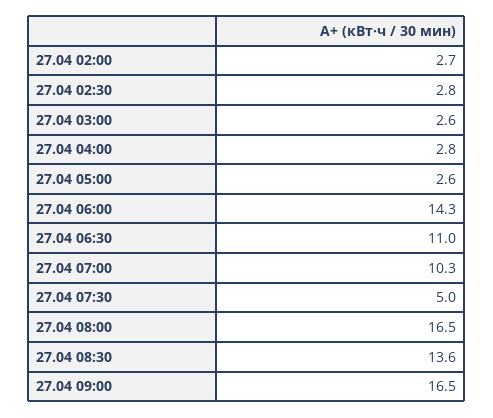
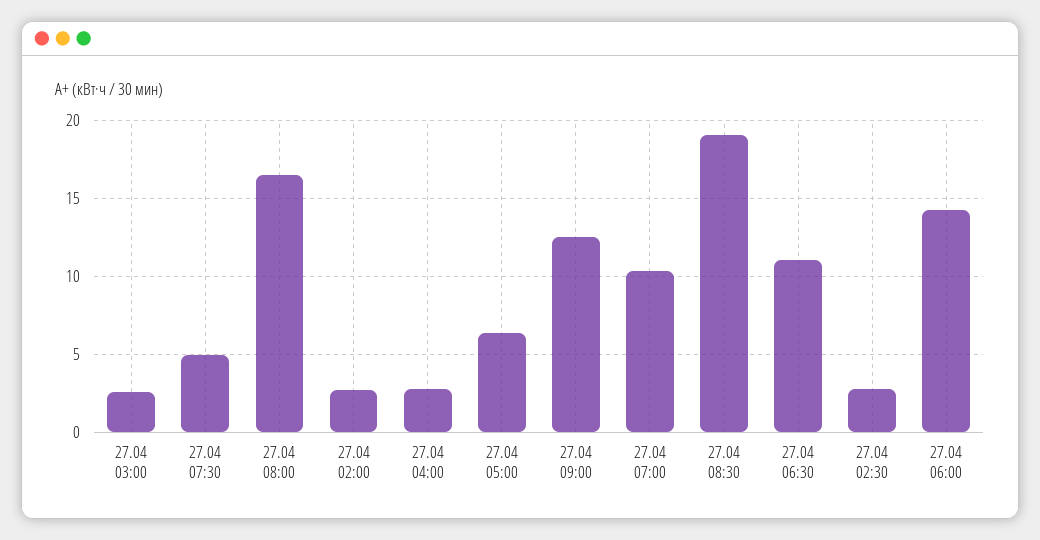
27.04 05:00: 2.6 -> 6.5
27.04 08:30: 13.6 -> 19
27.04 09:00: 16.5 -> 12.5

